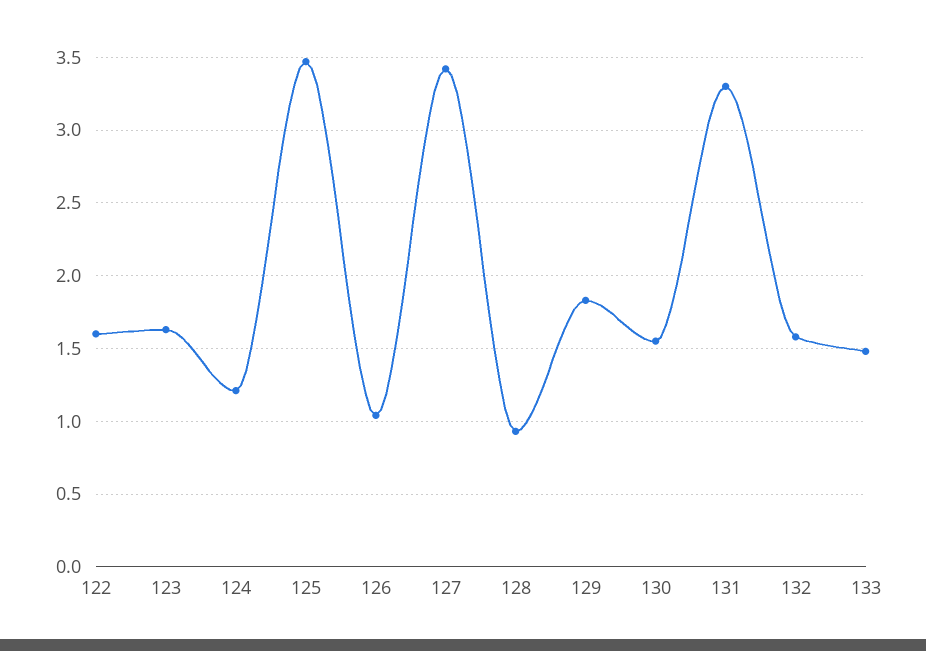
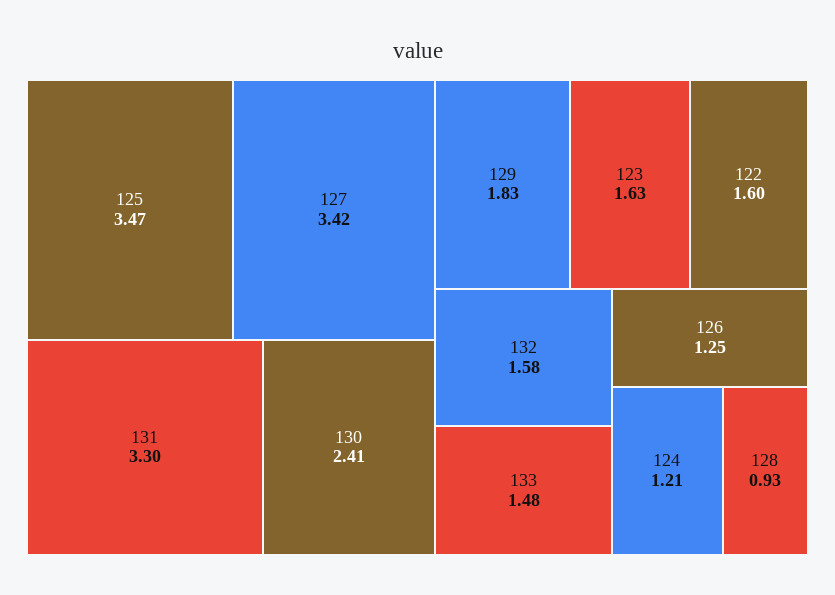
126: 1.05 -> 1.25
130: 1.55 -> 2.41

